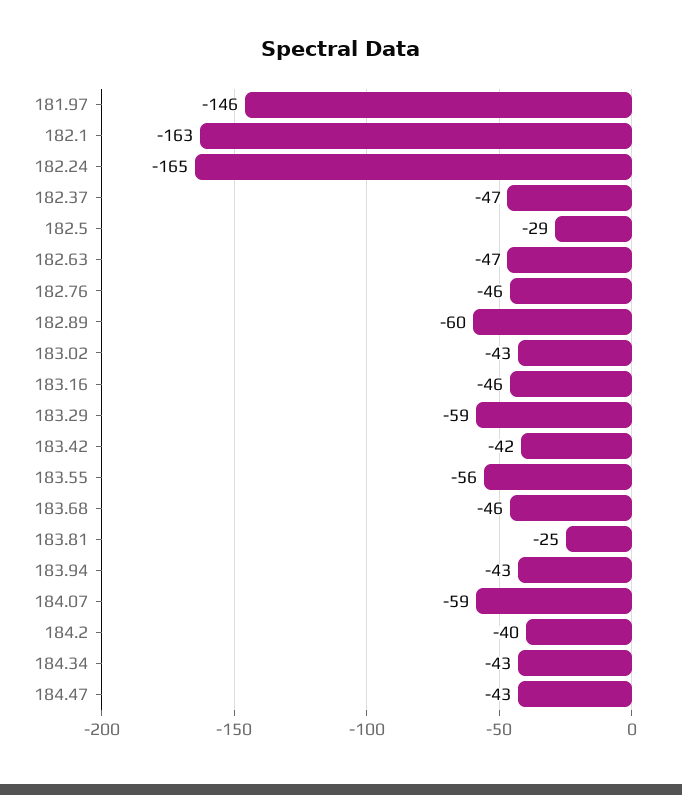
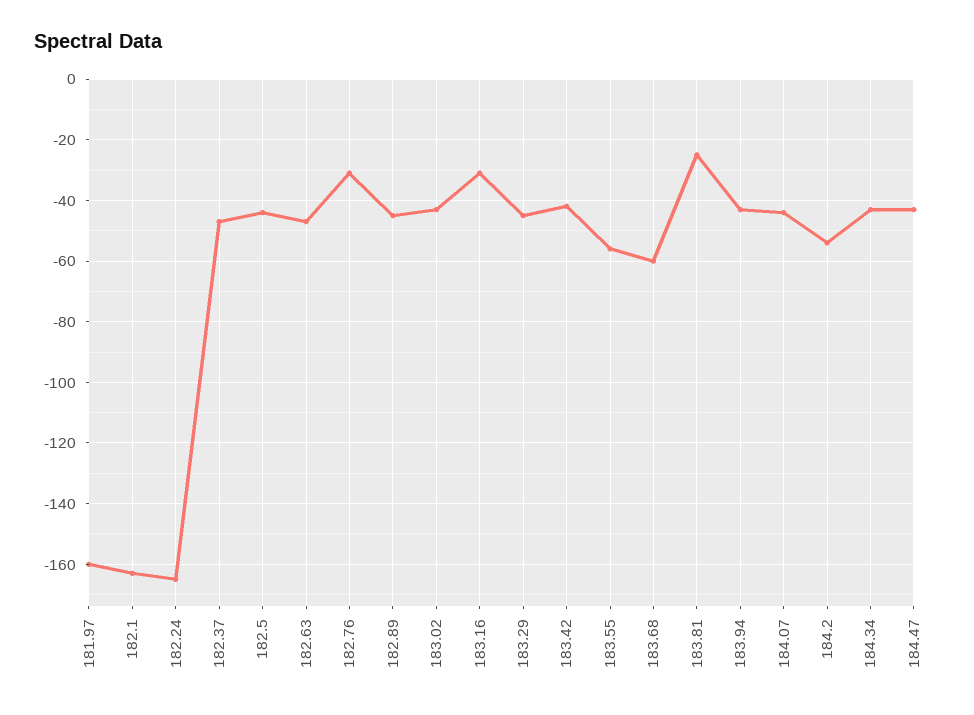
181.97: -146 -> -160
182.5: -29 -> -45
182.76: -46 -> -30
182.89: -60 -> -45
183.16: -46 -> -30
183.29: -59 -> -45
183.68: -46 -> -60
184.07: -59 -> -45
184.2: -40 -> -55

